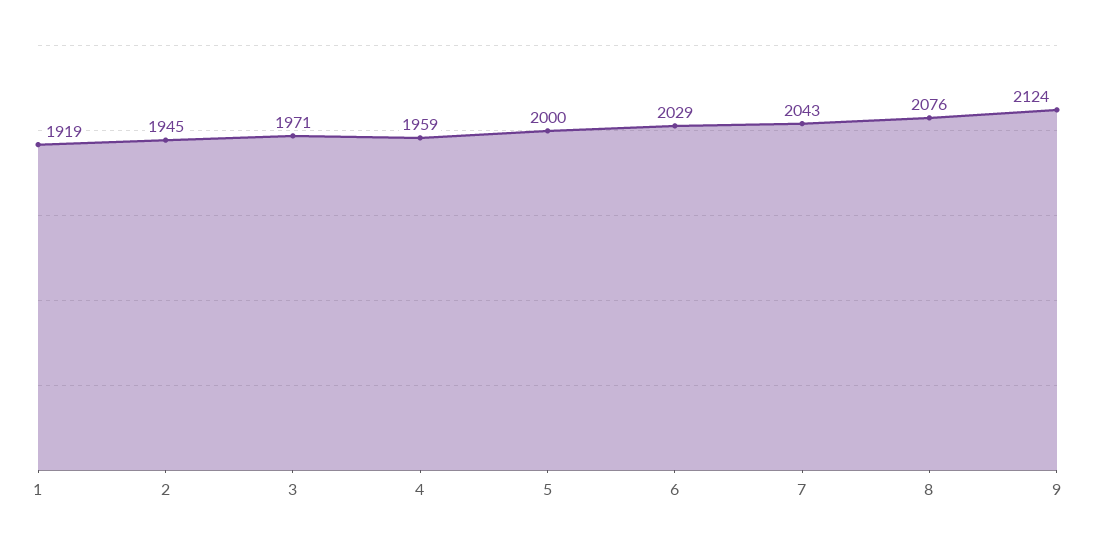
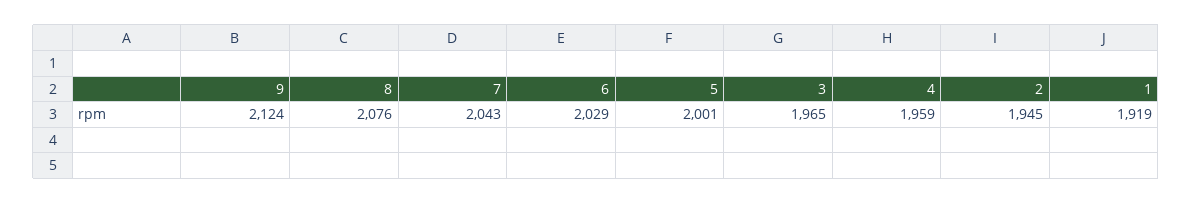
3: 1971 -> 1965
5: 2000 -> 2001

